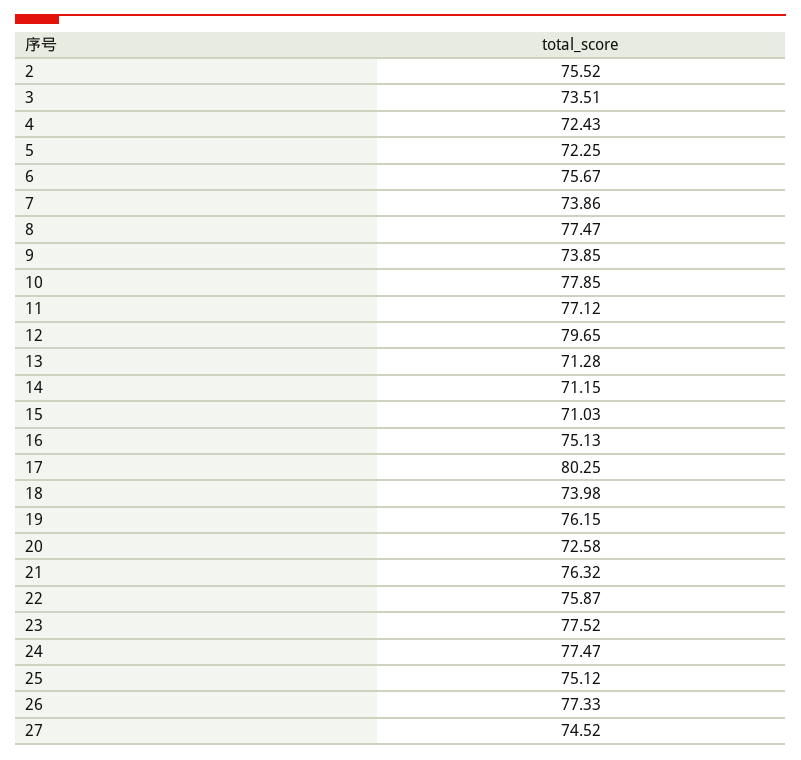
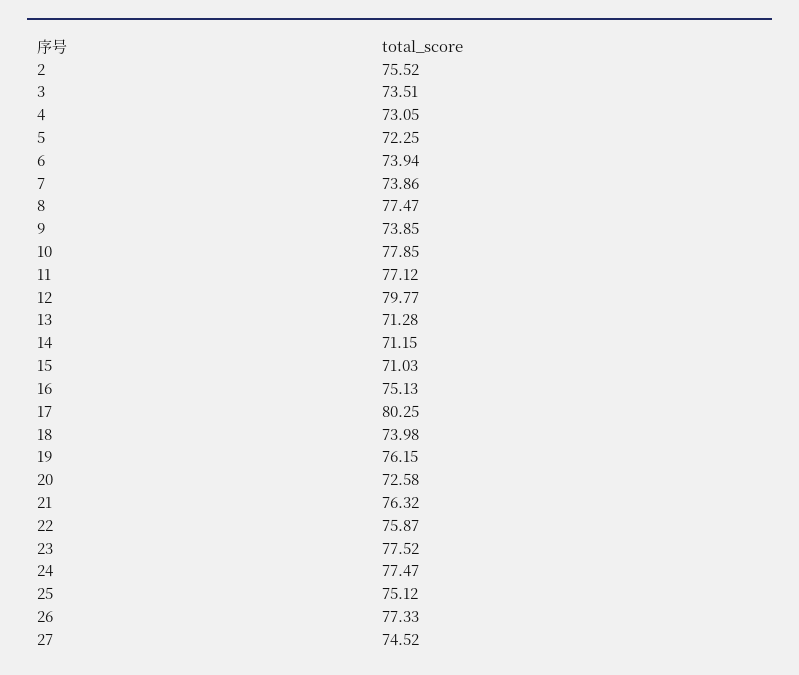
4: 72.43 -> 73.05
6: 75.67 -> 73.94
12: 79.65 -> 79.77

